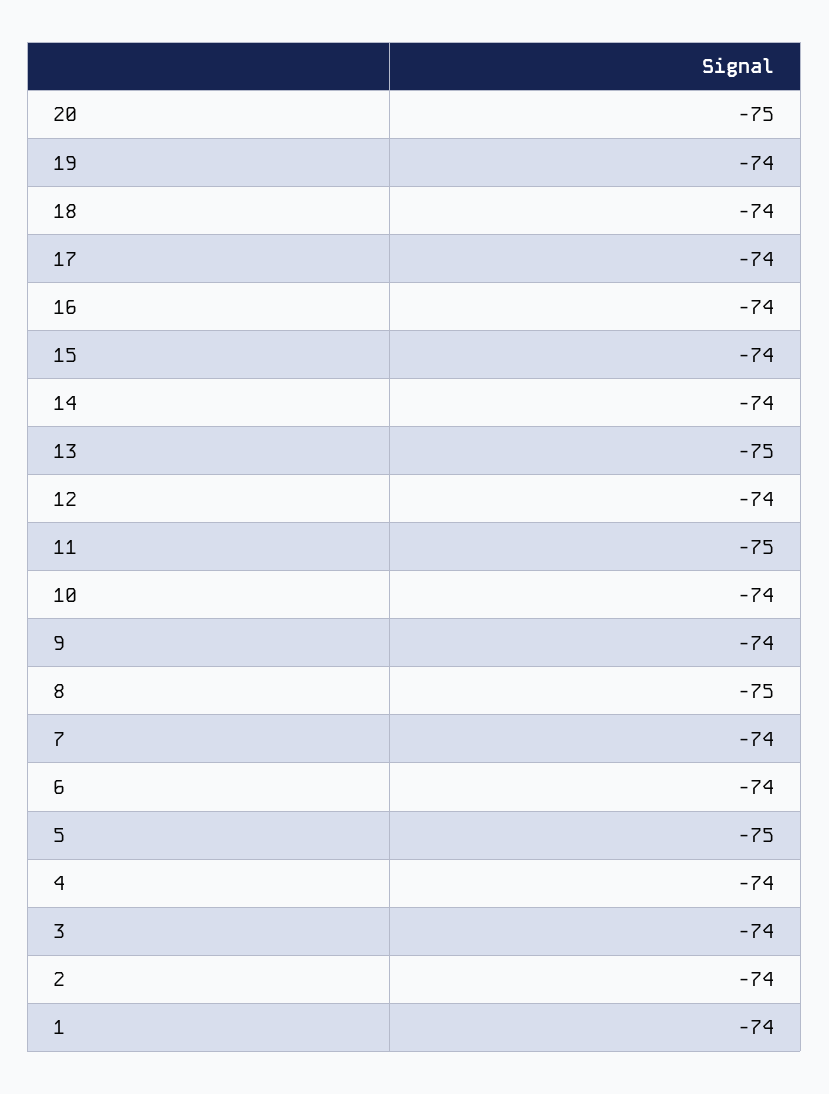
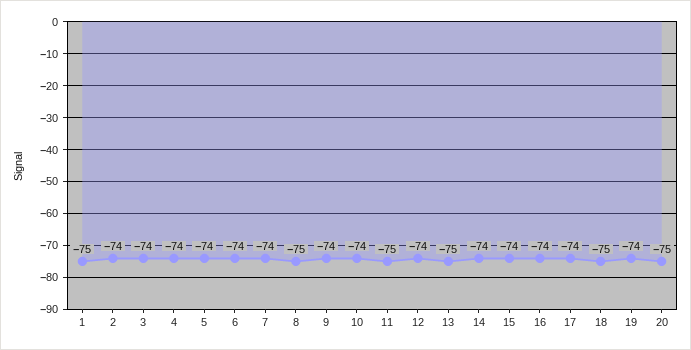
18: -74 -> -75
5: -75 -> -74
1: -74 -> -75

